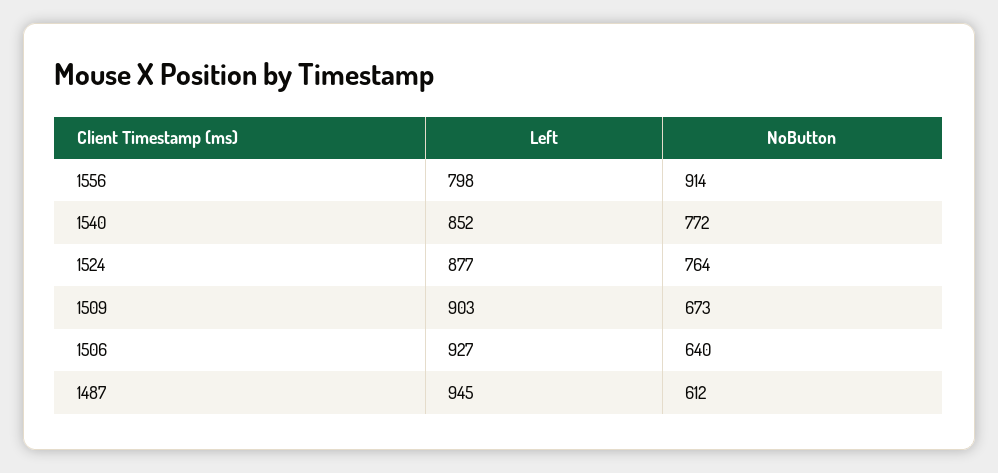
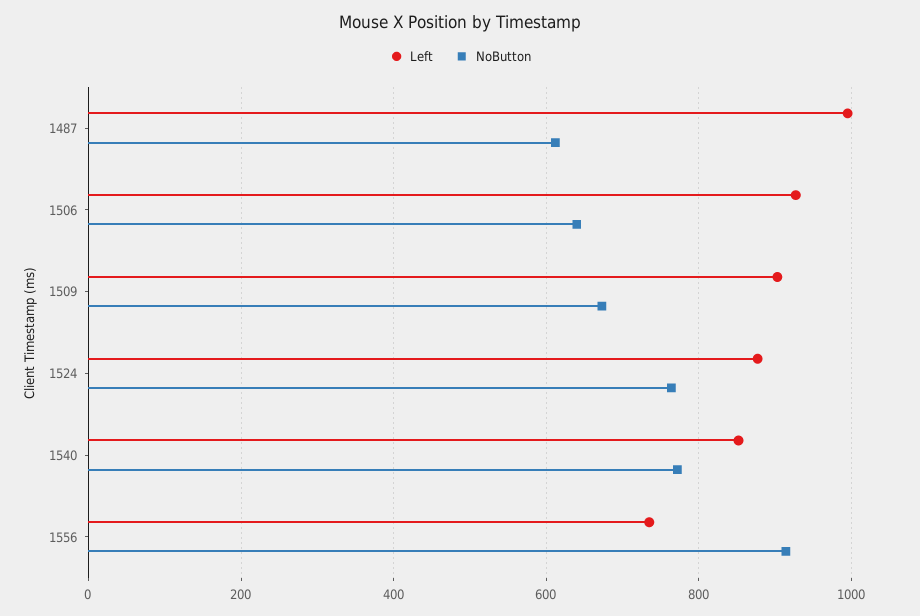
Left, 1556: 798 -> 740
Left, 1487: 945 -> 1000

